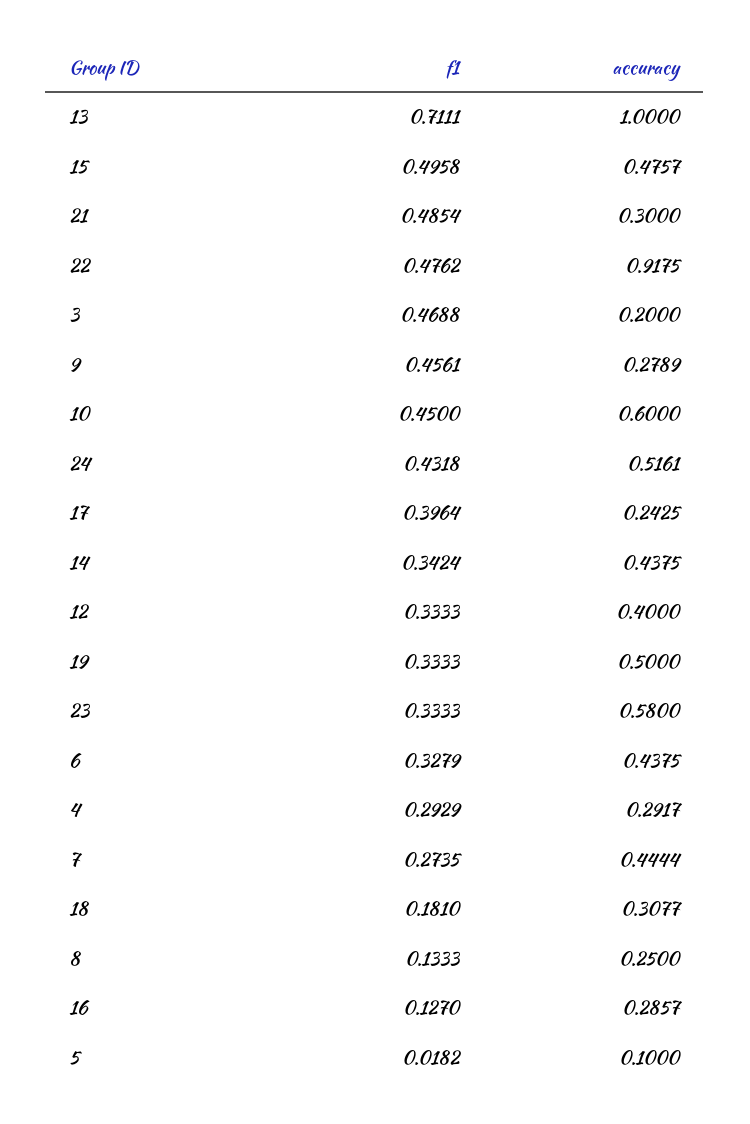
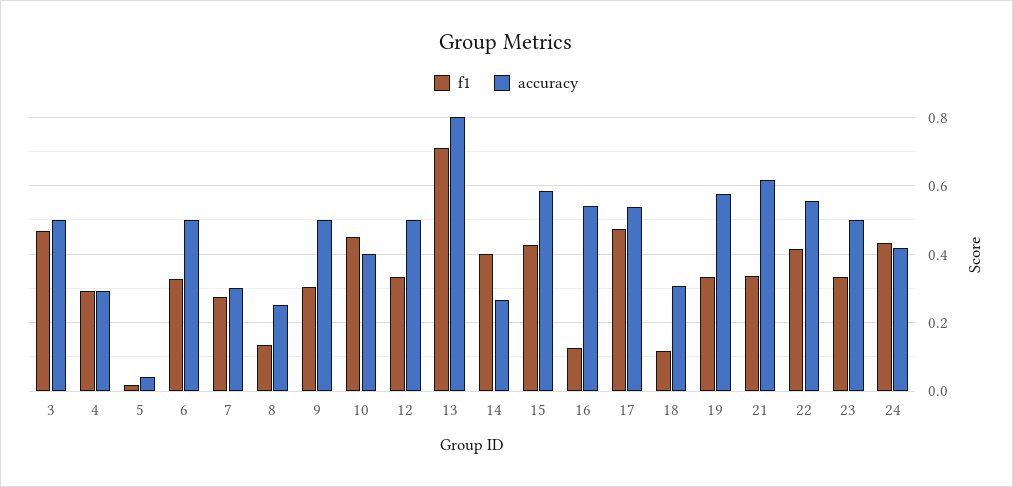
accuracy, 13: 1 -> 0.8
f1, 15: 0.4958 -> 0.42
accuracy, 15: 0.4757 -> 0.58
f1, 21: 0.4854 -> 0.34
accuracy, 21: 0.3 -> 0.62
f1, 22: 0.4762 -> 0.42
accuracy, 22: 0.9175 -> 0.56
accuracy, 3: 0.2 -> 0.5
f1, 9: 0.4561 -> 0.3
accuracy, 9: 0.2789 -> 0.5
accuracy, 10: 0.6 -> 0.4
accuracy, 24: 0.5161 -> 0.42
f1, 17: 0.3964 -> 0.48
accuracy, 17: 0.2425 -> 0.54
f1, 14: 0.3424 -> 0.4
accuracy, 14: 0.4375 -> 0.26
accuracy, 12: 0.4 -> 0.5
accuracy, 19: 0.5 -> 0.58
accuracy, 23: 0.58 -> 0.5
accuracy, 6: 0.4375 -> 0.5
accuracy, 7: 0.4444 -> 0.3
f1, 18: 0.181 -> 0.12
accuracy, 16: 0.2857 -> 0.54
accuracy, 5: 0.1 -> 0.04

